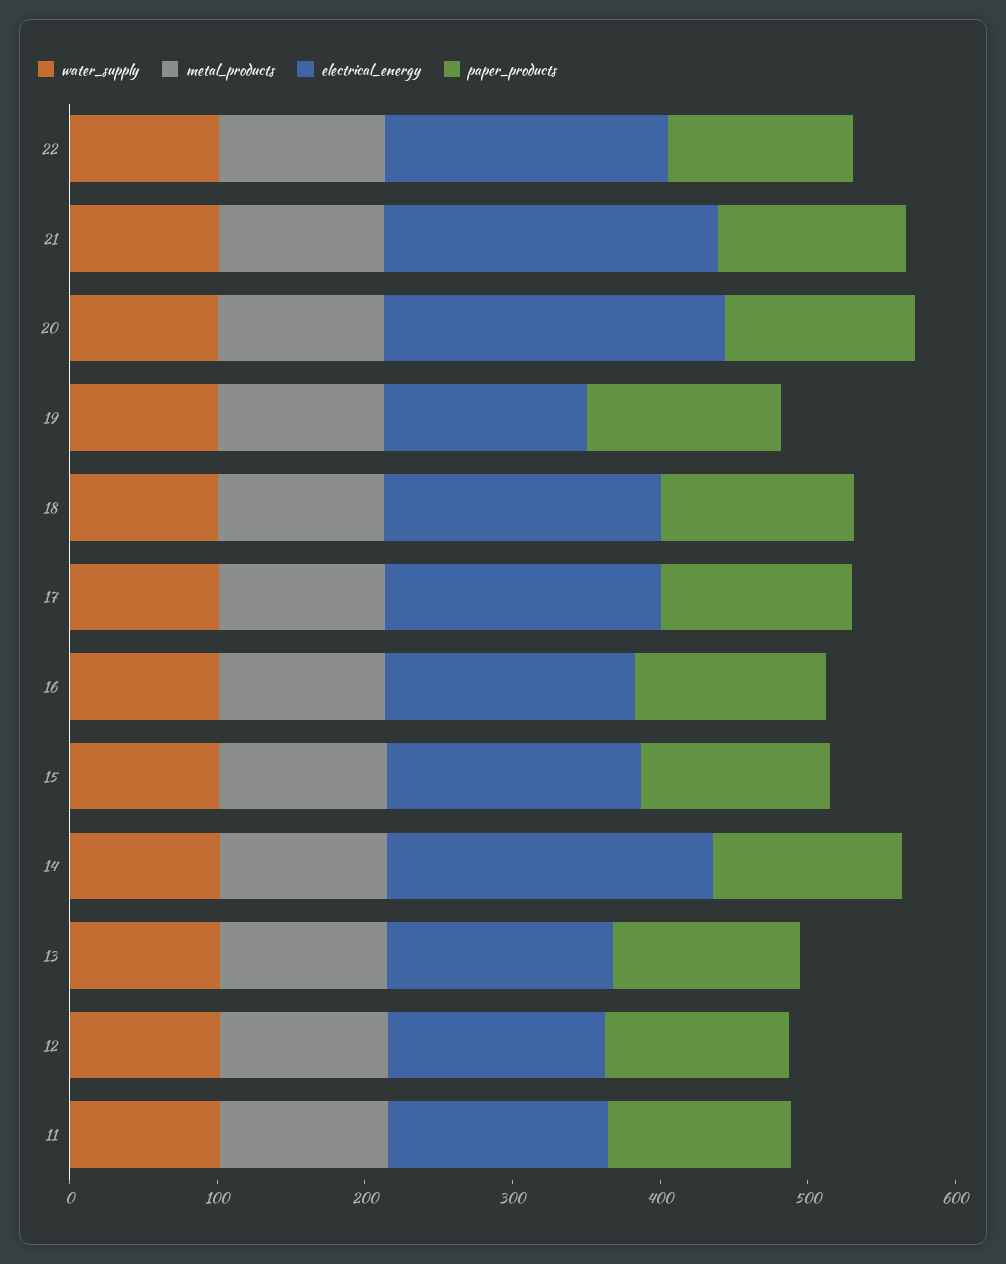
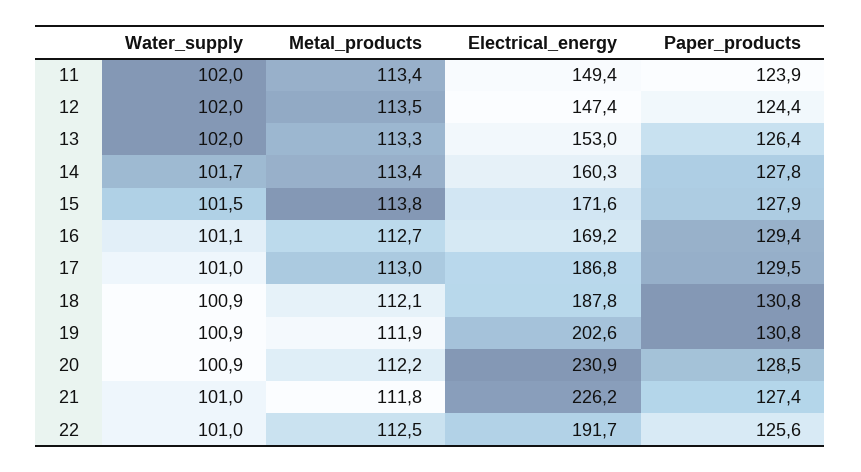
electrical_energy, 19: 140 -> 202.6
electrical_energy, 14: 220 -> 160.3

